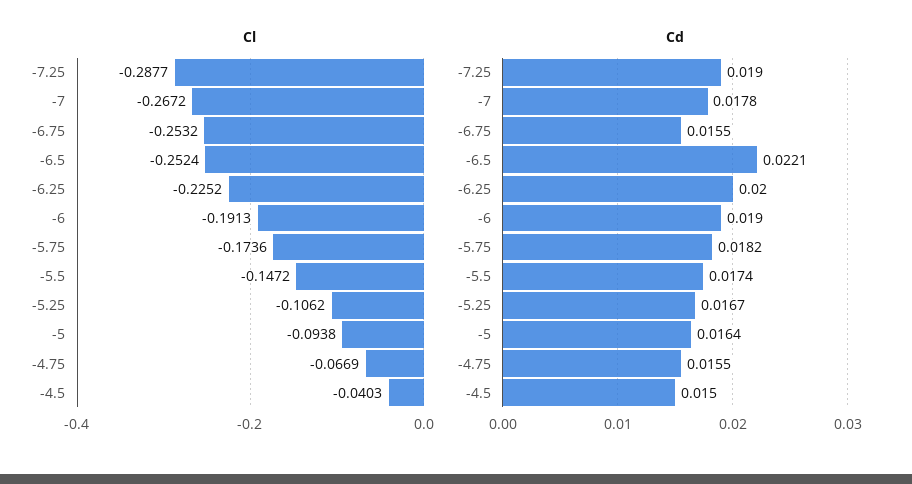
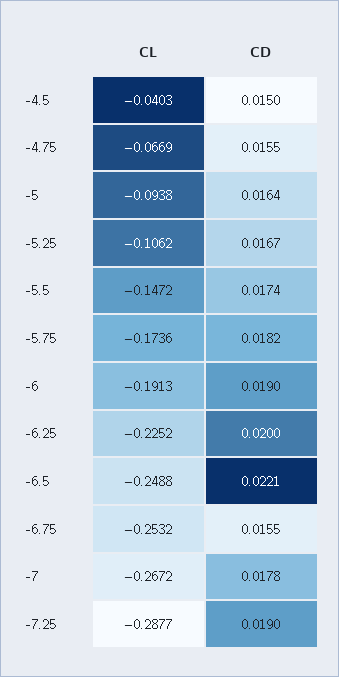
Cl, -6.5: -0.2524 -> -0.2488

